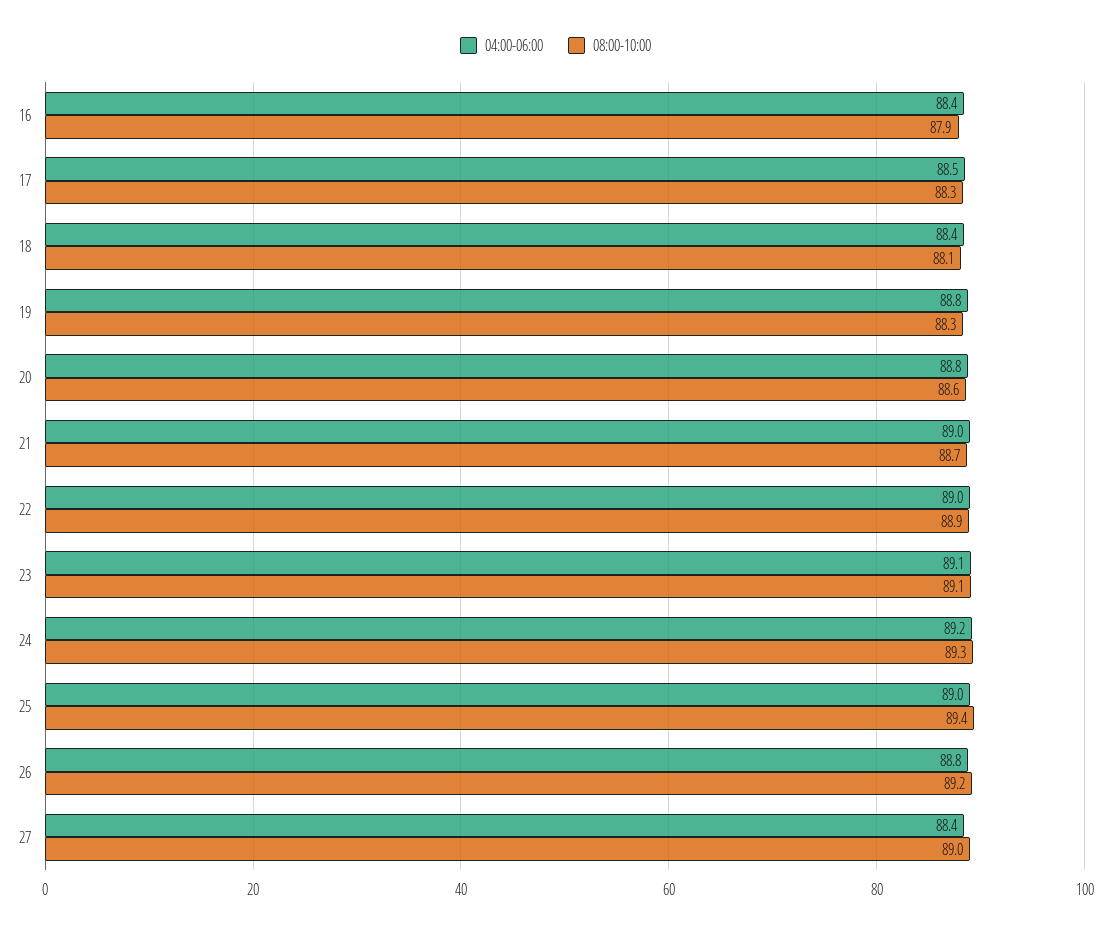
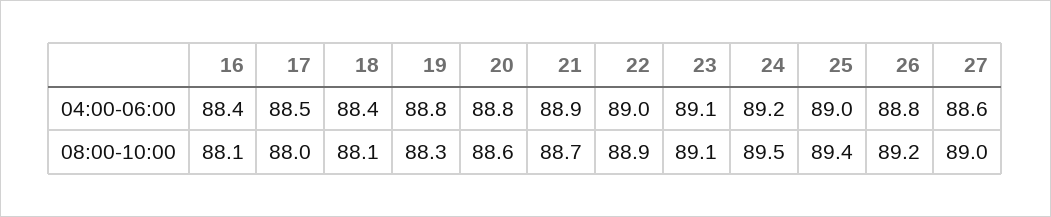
08:00-10:00, 16: 87.9 -> 88.1
08:00-10:00, 17: 88.3 -> 88
04:00-06:00, 21: 89 -> 88.9
08:00-10:00, 24: 89.3 -> 89.5
04:00-06:00, 27: 88.4 -> 88.6

